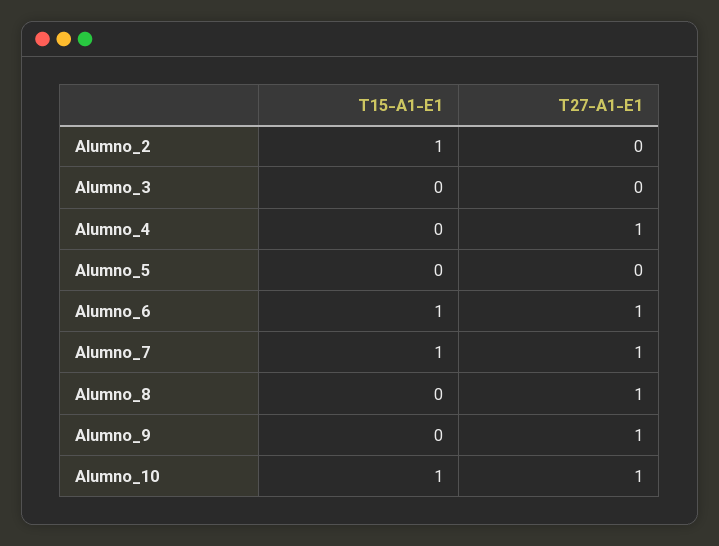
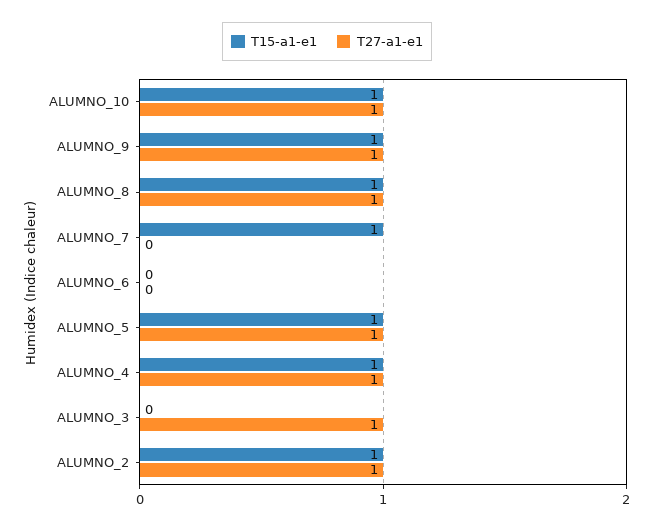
T27-A1-E1, Alumno_2: 0 -> 1
T27-A1-E1, Alumno_3: 0 -> 1
T15-A1-E1, Alumno_4: 0 -> 1
T15-A1-E1, Alumno_5: 0 -> 1
T27-A1-E1, Alumno_5: 0 -> 1
T15-A1-E1, Alumno_6: 1 -> 0
T27-A1-E1, Alumno_6: 1 -> 0
T27-A1-E1, Alumno_7: 1 -> 0
T15-A1-E1, Alumno_8: 0 -> 1
T15-A1-E1, Alumno_9: 0 -> 1

